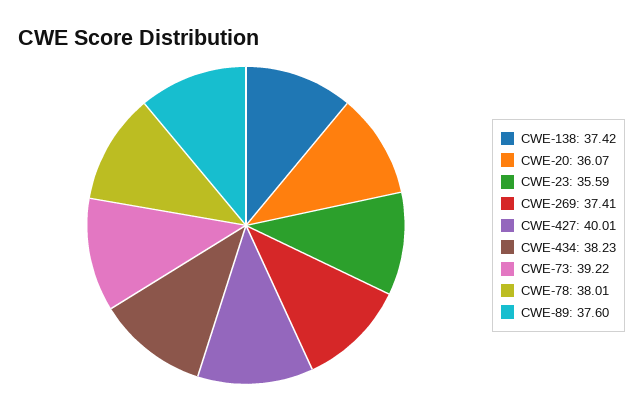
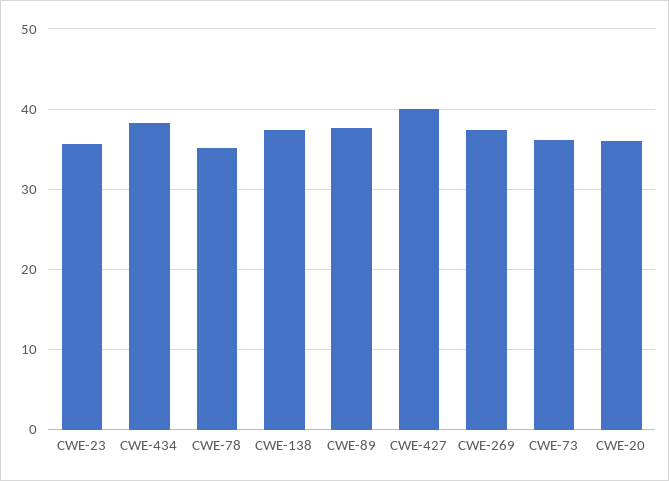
CWE-73: 39.22 -> 36
CWE-78: 38.01 -> 35

